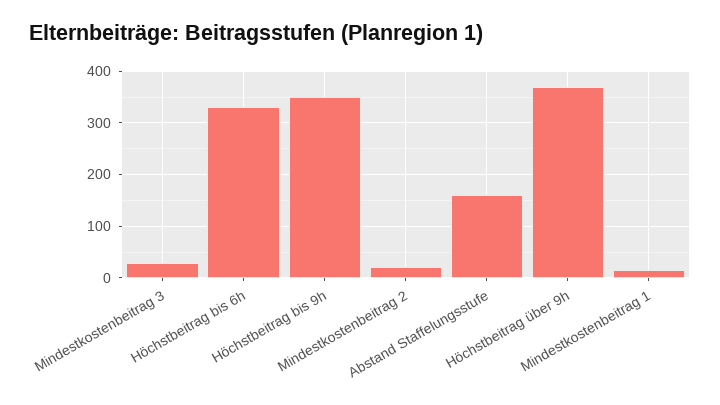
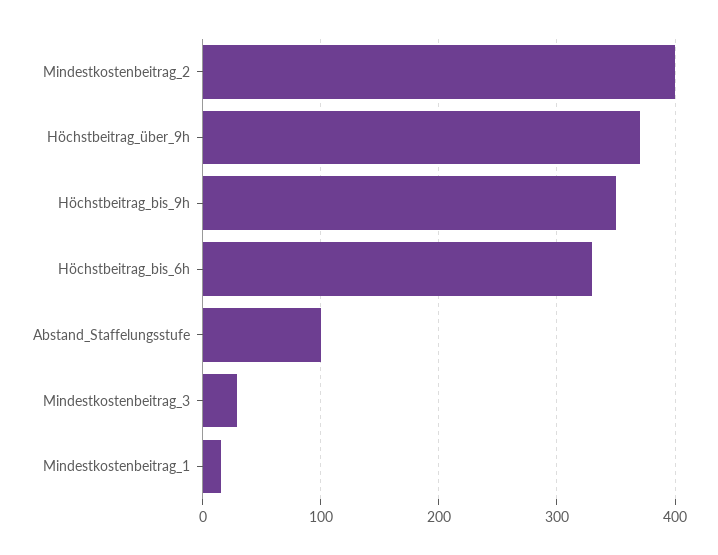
Mindestkostenbeitrag 2: 20 -> 400
Abstand Staffelungsstufe: 160 -> 100

